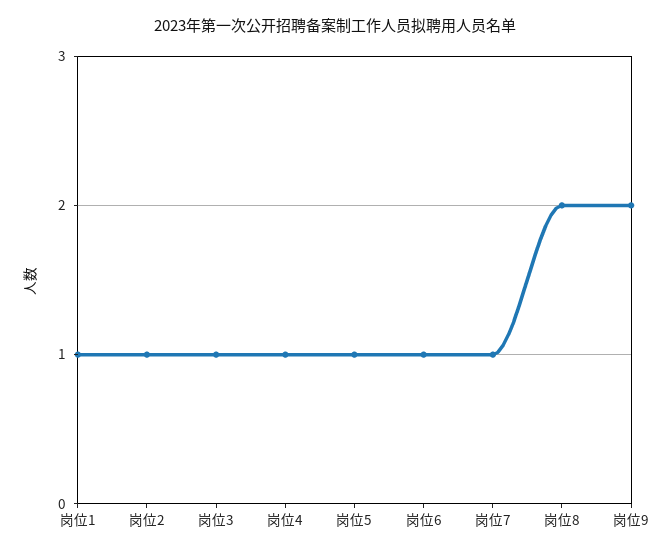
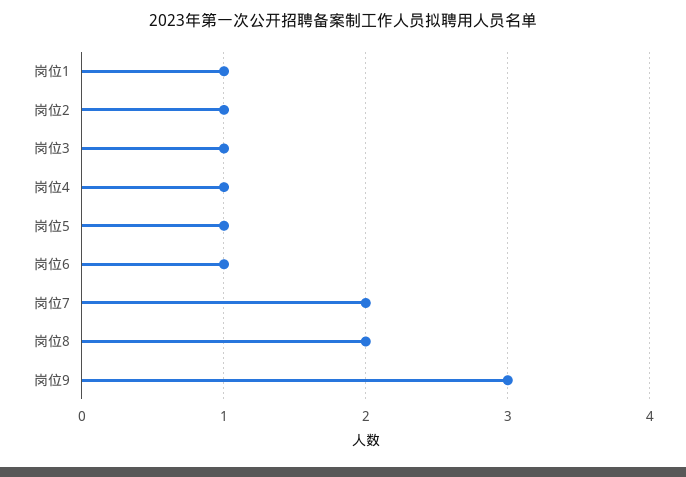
岗位7: 1 -> 2
岗位9: 2 -> 3

